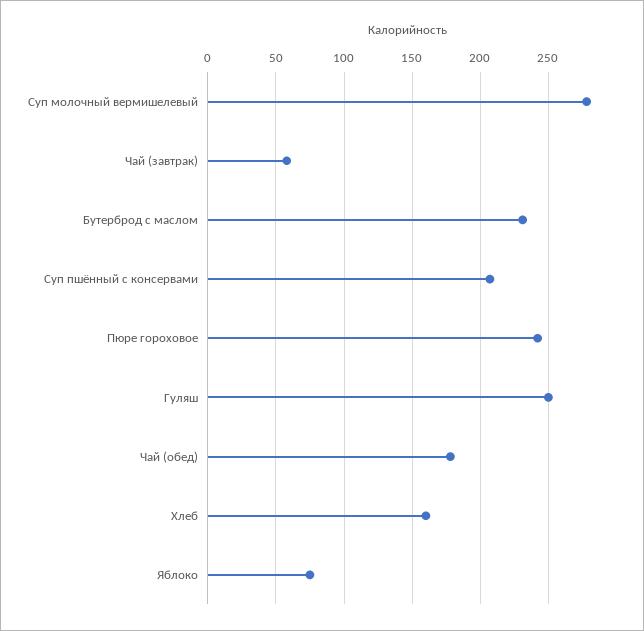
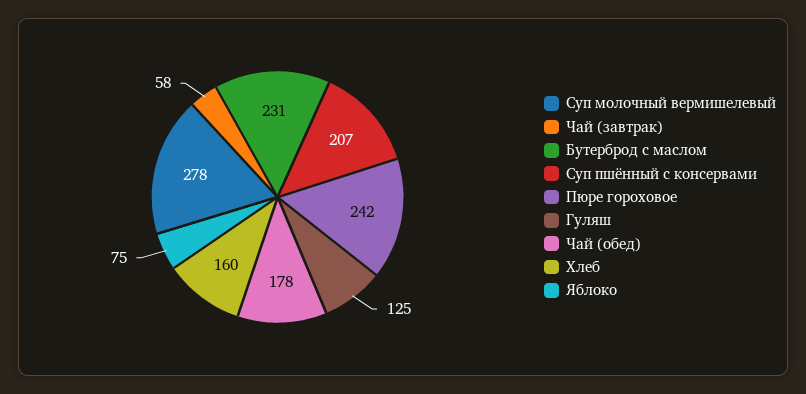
Гуляш: 250 -> 125

